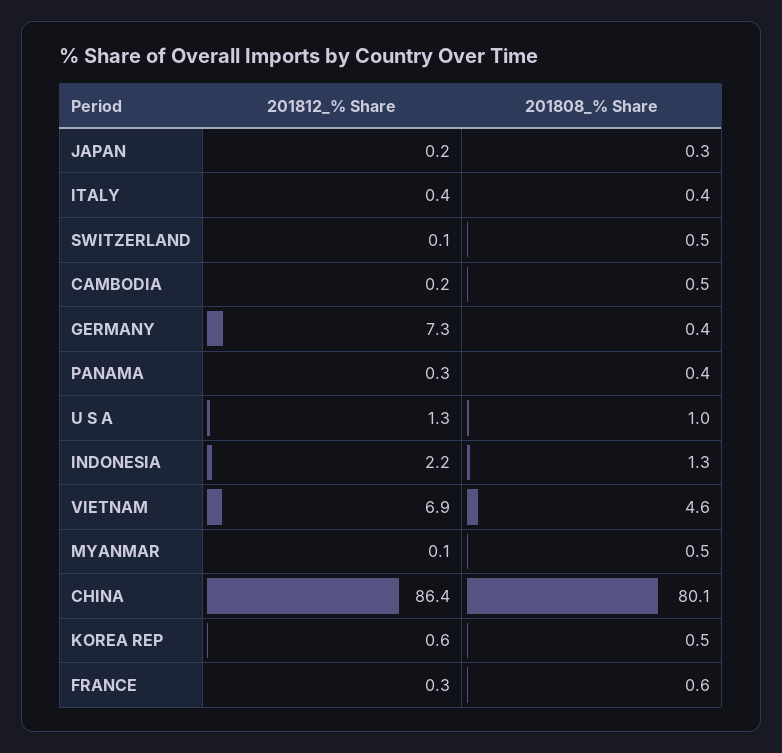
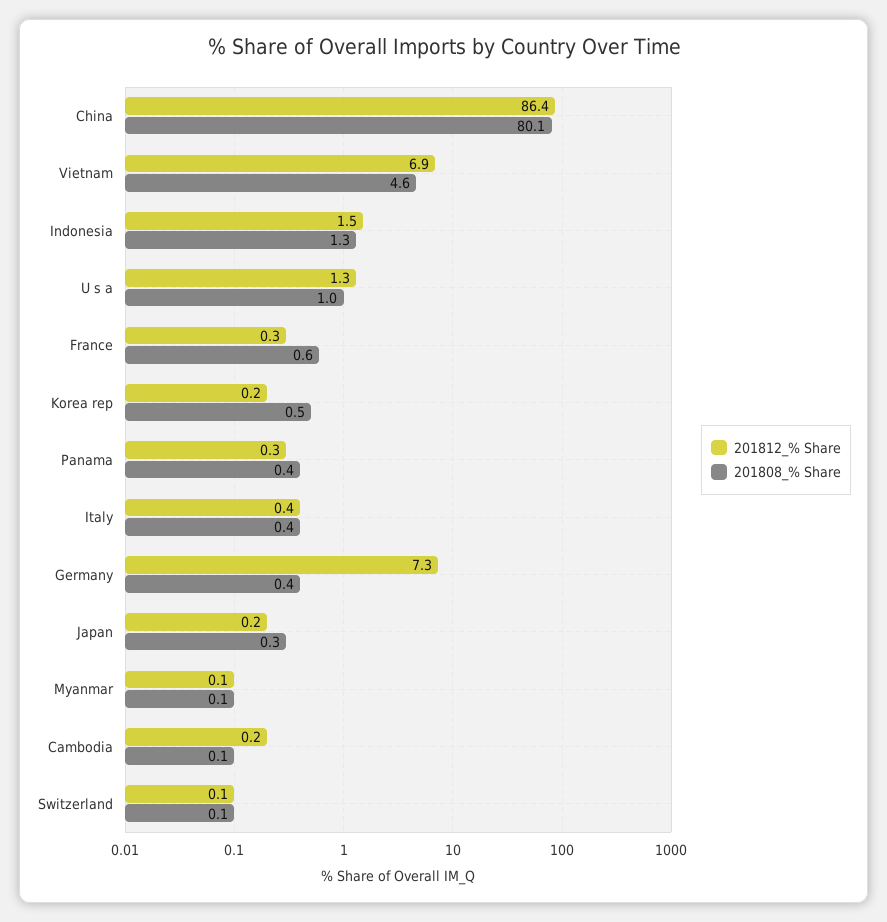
201808_% Share, SWITZERLAND: 0.5 -> 0.1
201808_% Share, CAMBODIA: 0.5 -> 0.1
201812_% Share, INDONESIA: 2.2 -> 1.5
201808_% Share, MYANMAR: 0.5 -> 0.1
201812_% Share, KOREA REP: 0.6 -> 0.2

